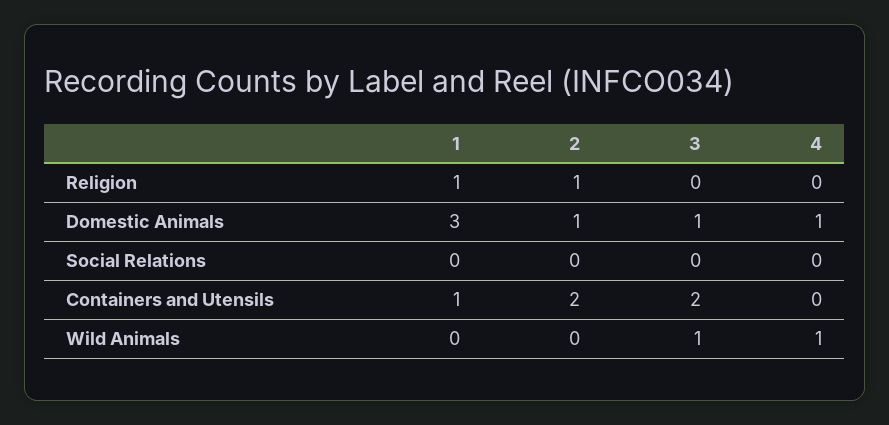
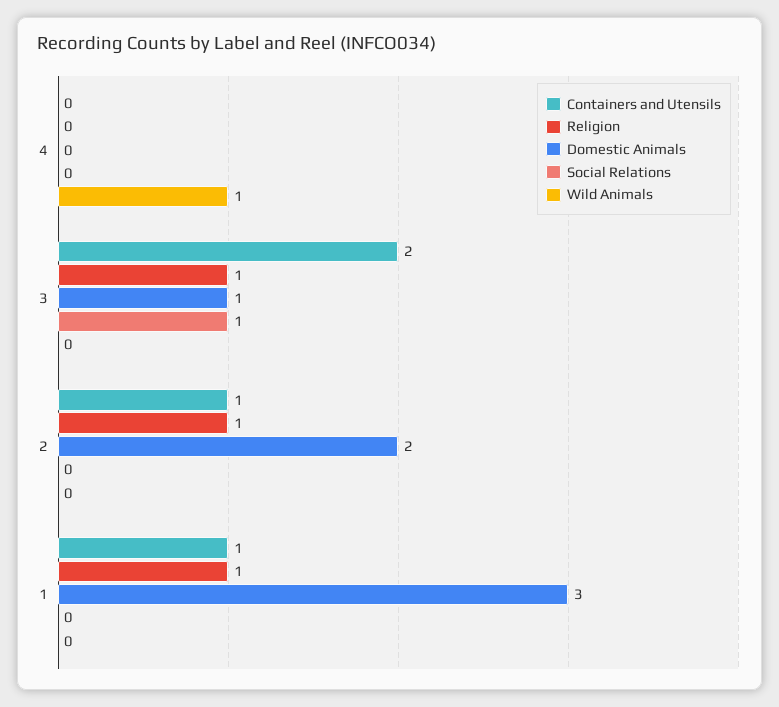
Religion, 3: 0 -> 1
Domestic Animals, 2: 1 -> 2
Domestic Animals, 4: 1 -> 0
Social Relations, 3: 0 -> 1
Containers and Utensils, 2: 2 -> 1
Wild Animals, 3: 1 -> 0

